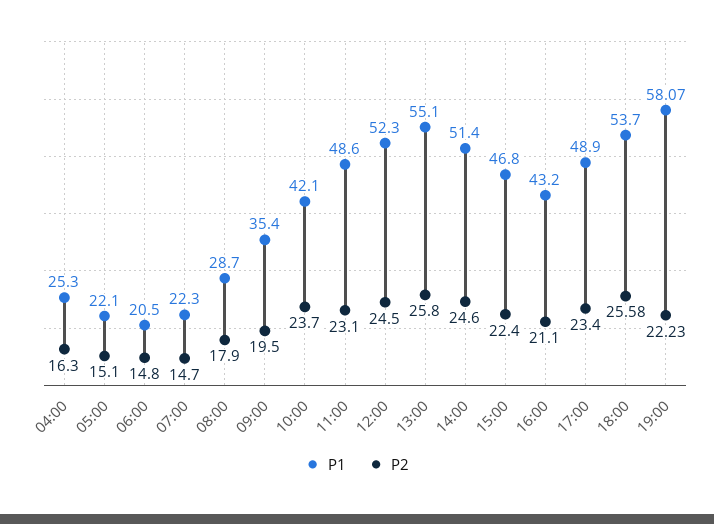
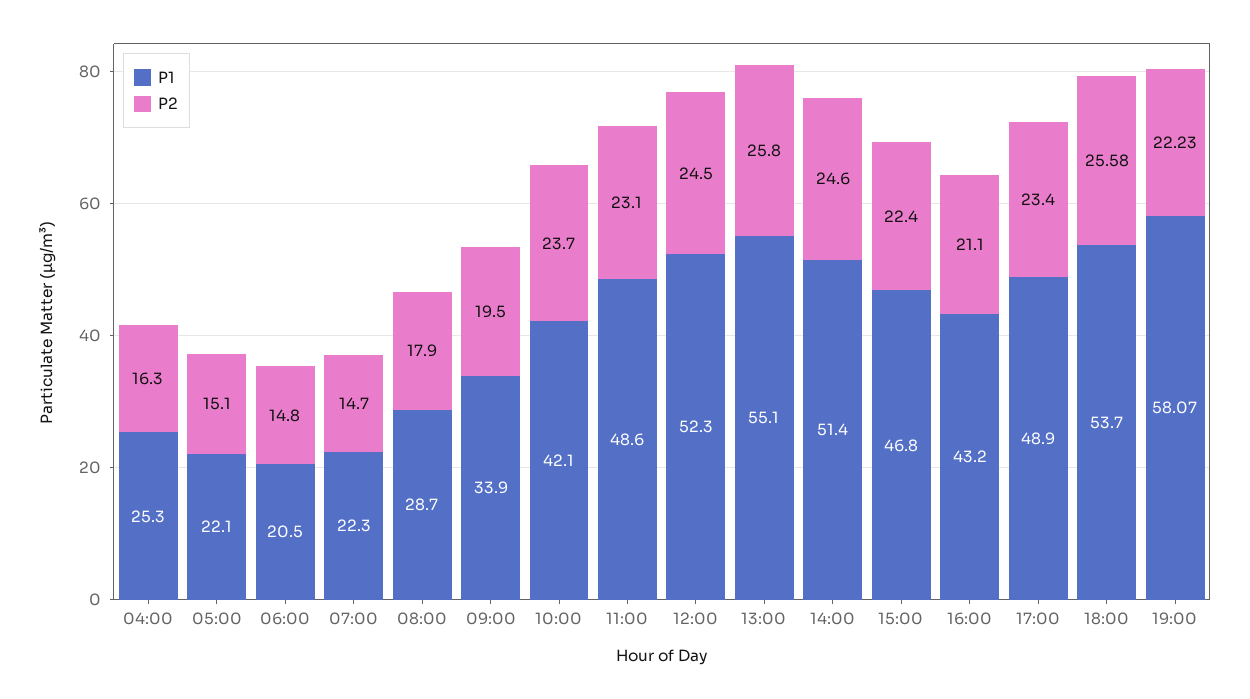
P1, 09:00: 35.4 -> 33.9

